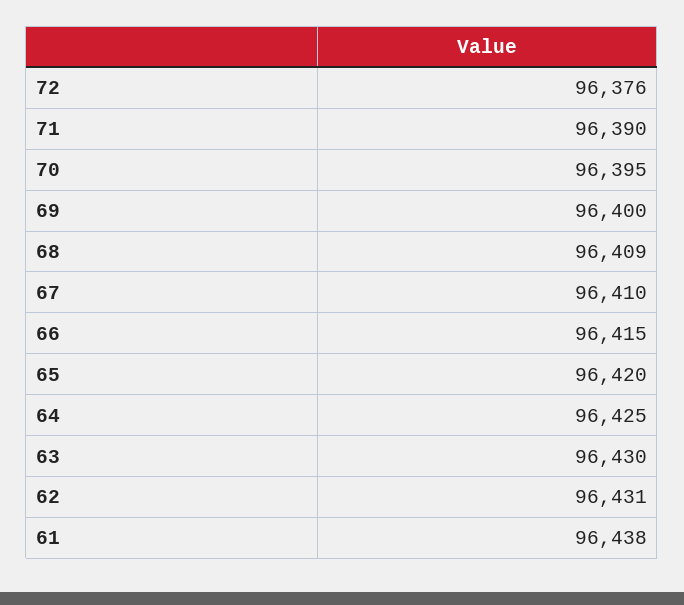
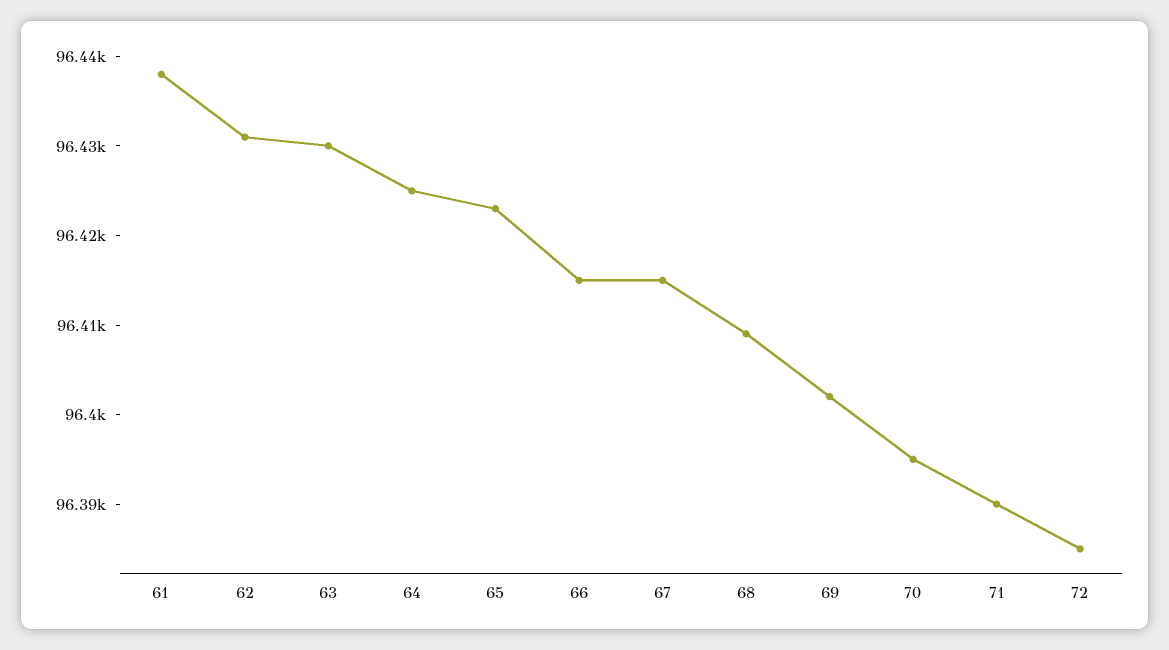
72: 96376 -> 96385
69: 96400 -> 96402
67: 96410 -> 96415
65: 96420 -> 96423

